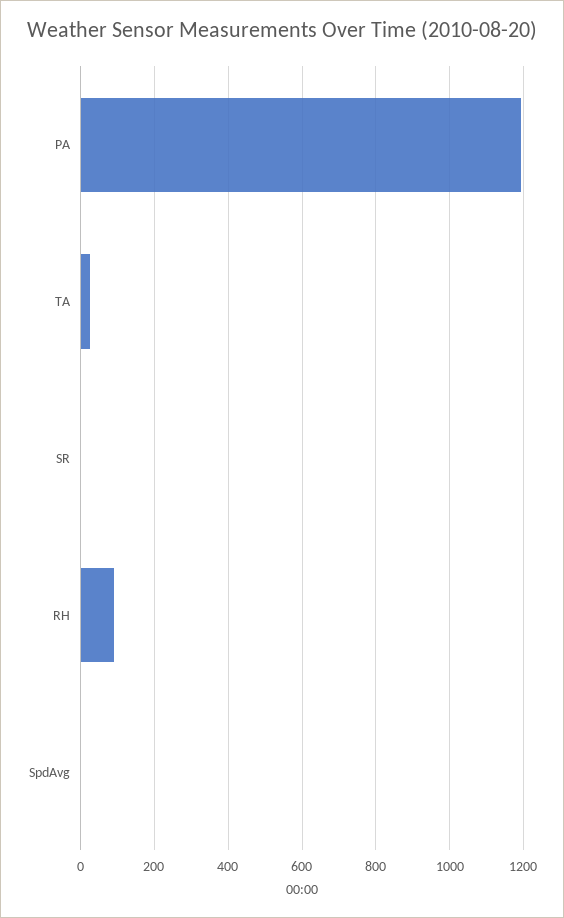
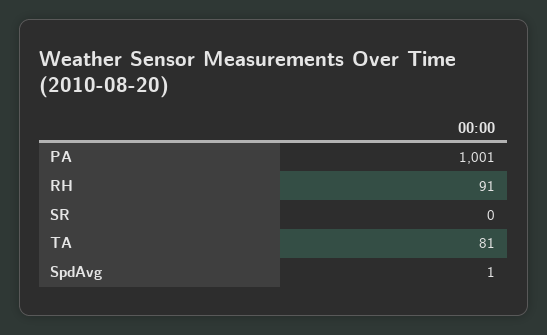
PA: 1200 -> 1001
TA: 20 -> 81

